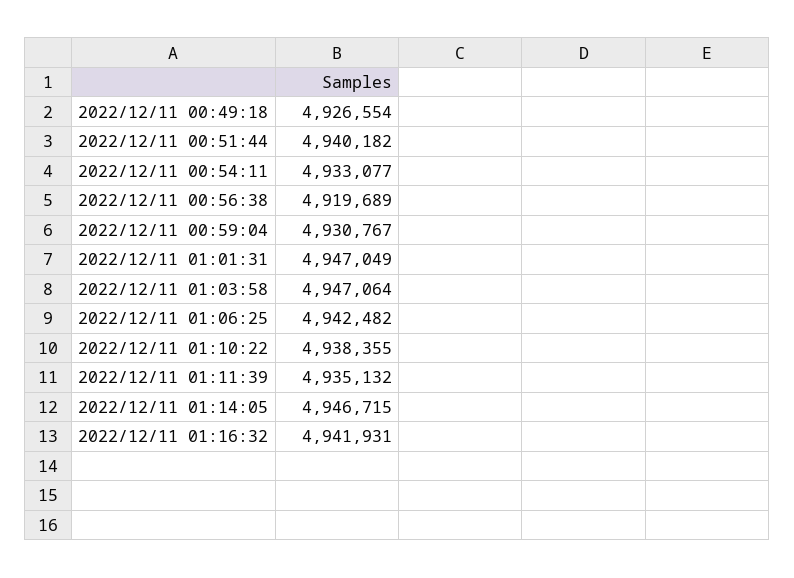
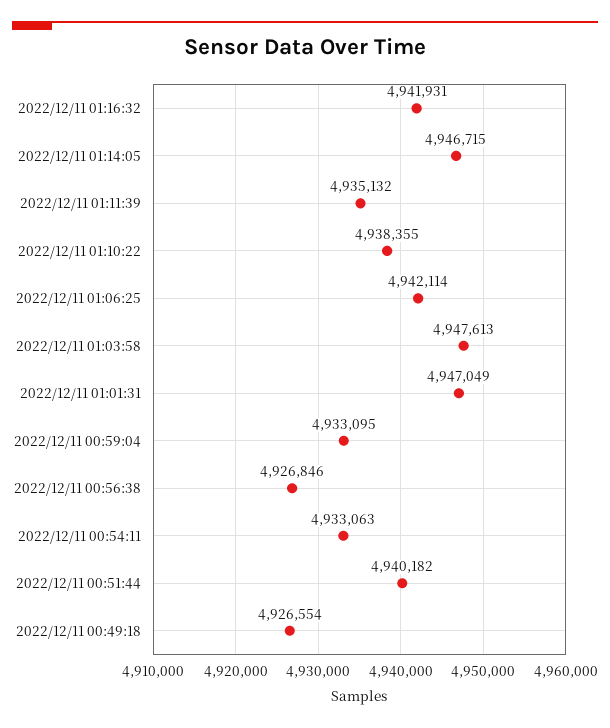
2022/12/11 00:54:11: 4933077 -> 4933063
2022/12/11 00:56:38: 4919689 -> 4926846
2022/12/11 00:59:04: 4930767 -> 4933095
2022/12/11 01:03:58: 4947064 -> 4947613
2022/12/11 01:06:25: 4942482 -> 4942114

